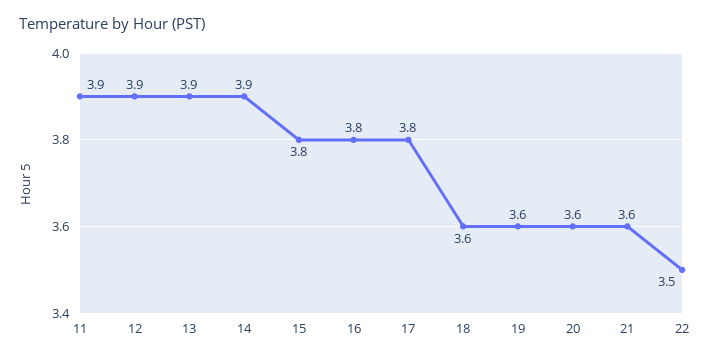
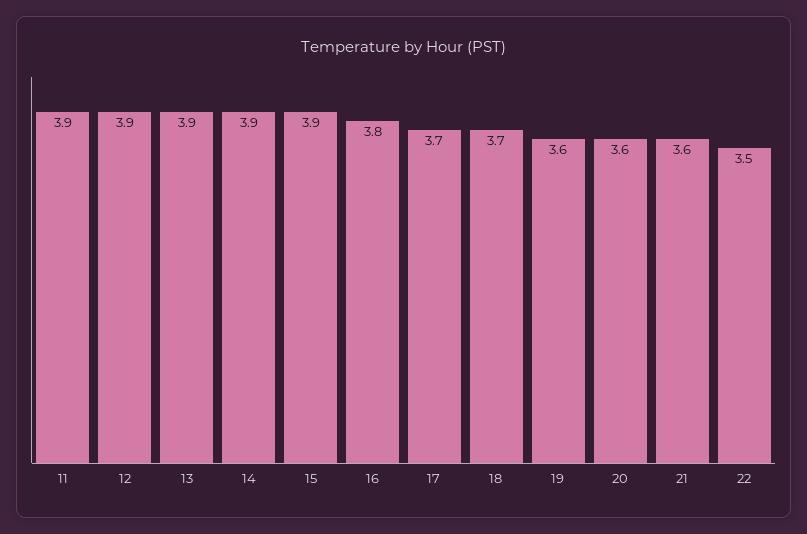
15: 3.8 -> 3.9
17: 3.8 -> 3.7
18: 3.6 -> 3.7

